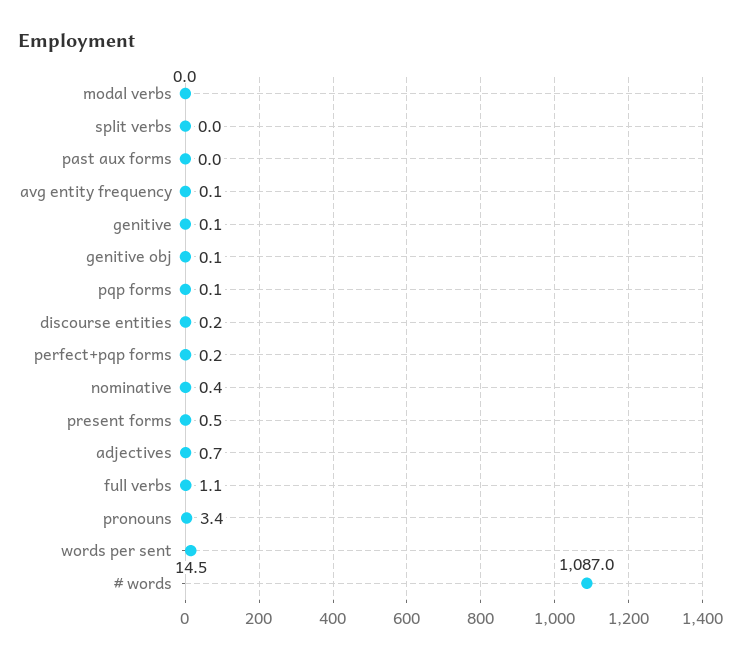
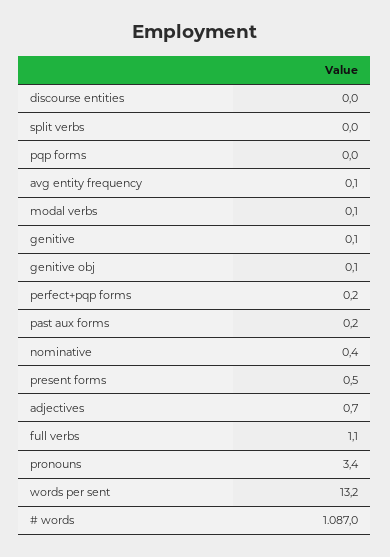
modal verbs: 0 -> 0.1
past aux forms: 0 -> 0.2
pqp forms: 0.1 -> 0
discourse entities: 0.2 -> 0
words per sent: 14.5 -> 13.2

